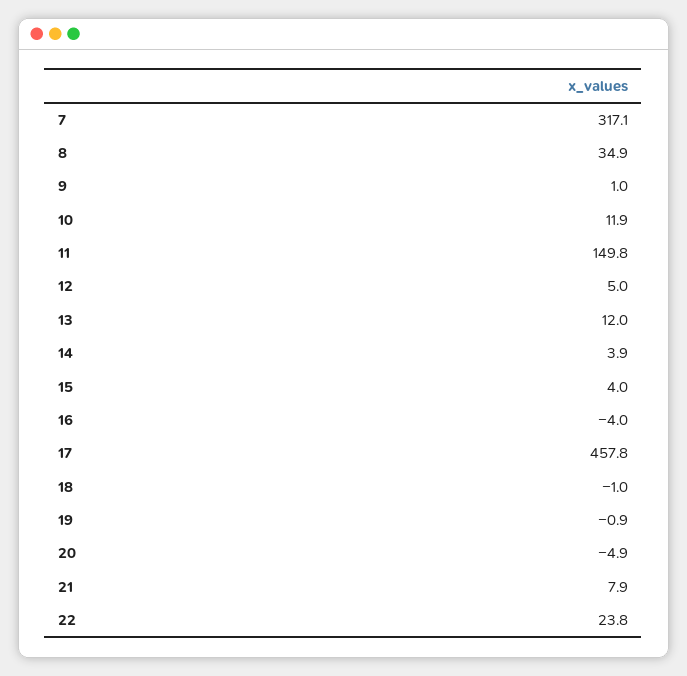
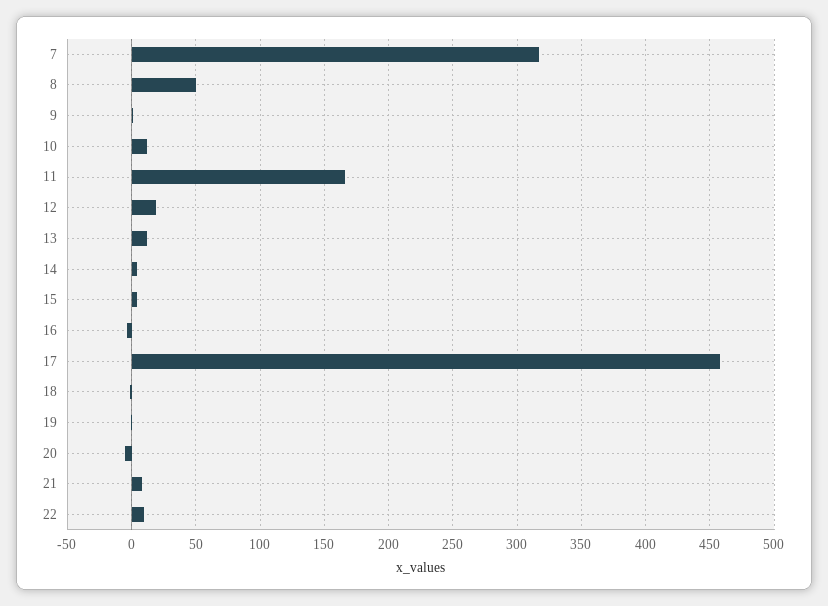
8: 34.9 -> 50
11: 149.8 -> 165
12: 5 -> 20
22: 23.8 -> 10

